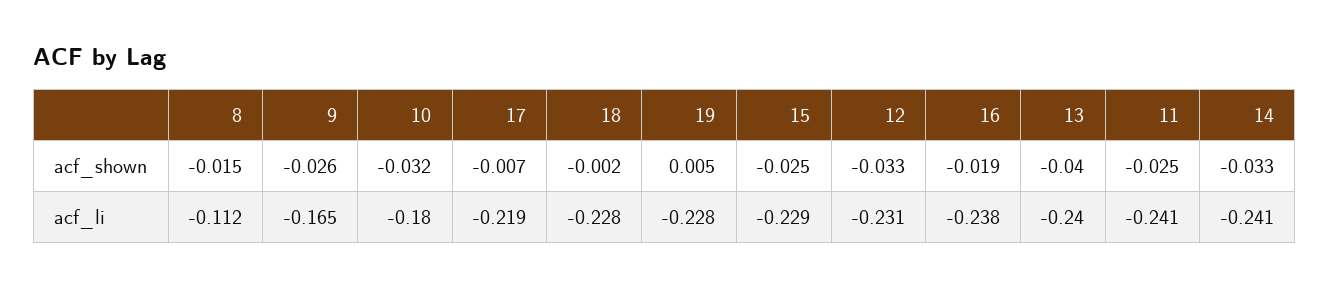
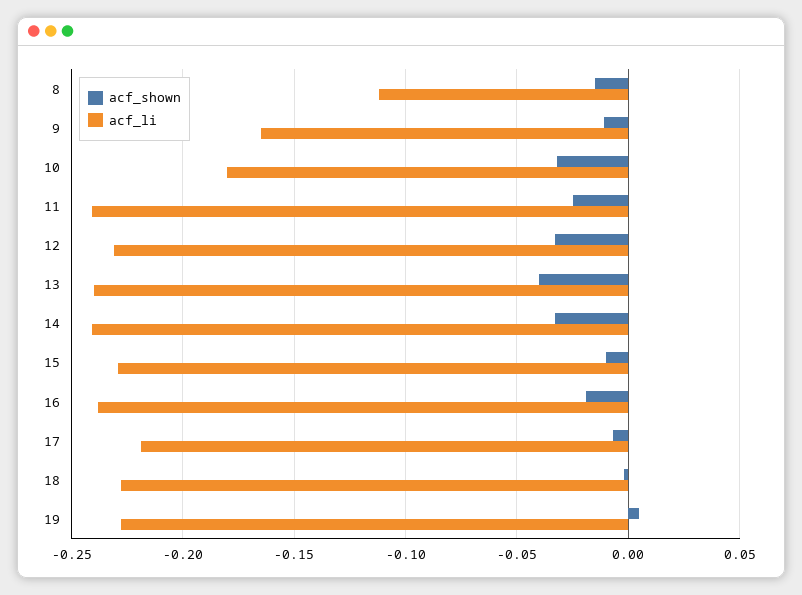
acf_shown, 9: -0.026 -> -0.01
acf_shown, 15: -0.025 -> -0.01

